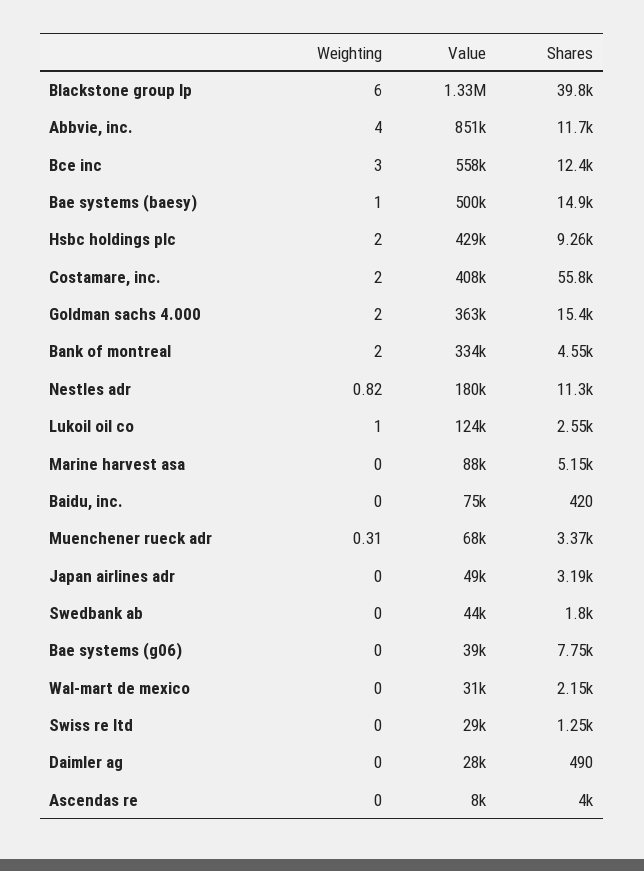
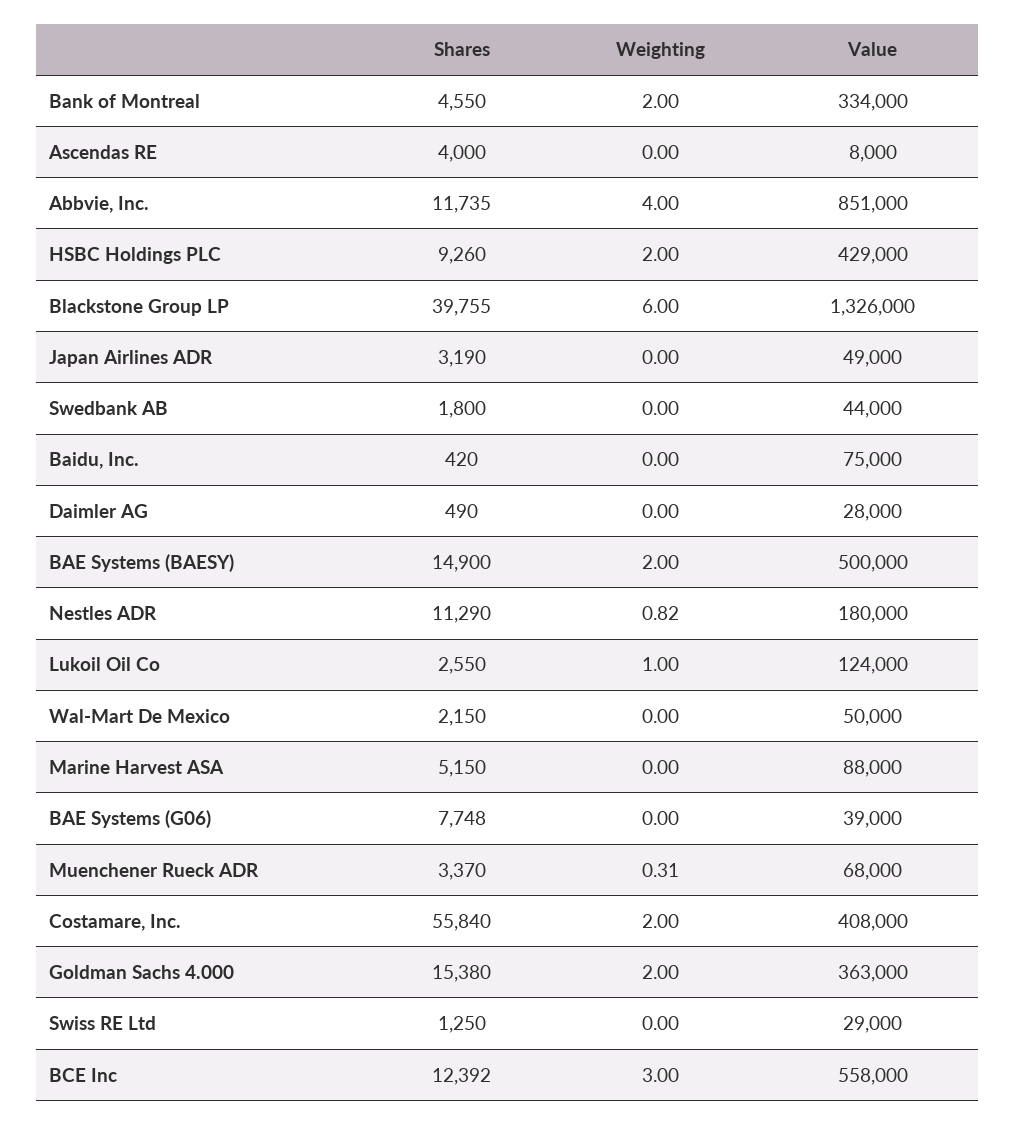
Weighting, Bae systems (baesy): 1 -> 2
Value, Wal-mart de mexico: 31000 -> 50000

